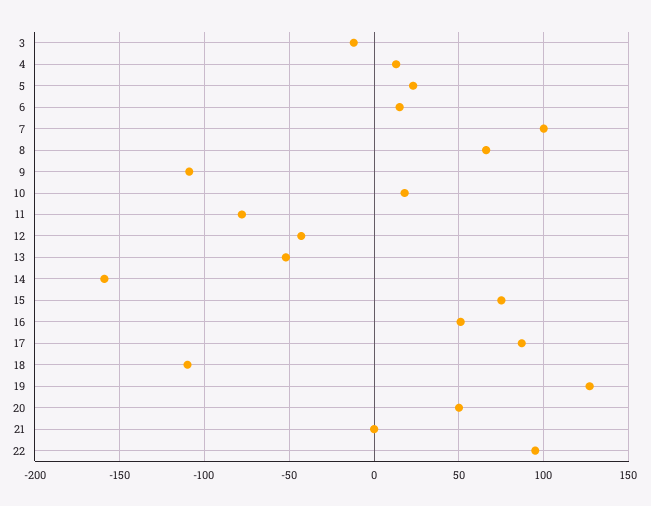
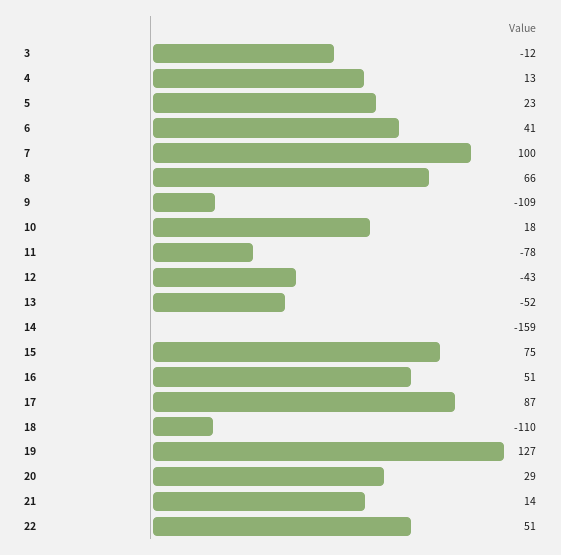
6: 15 -> 41
20: 50 -> 29
21: 0 -> 14
22: 95 -> 51

